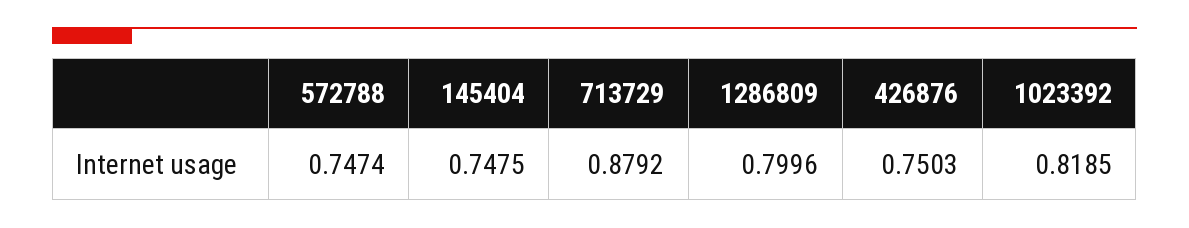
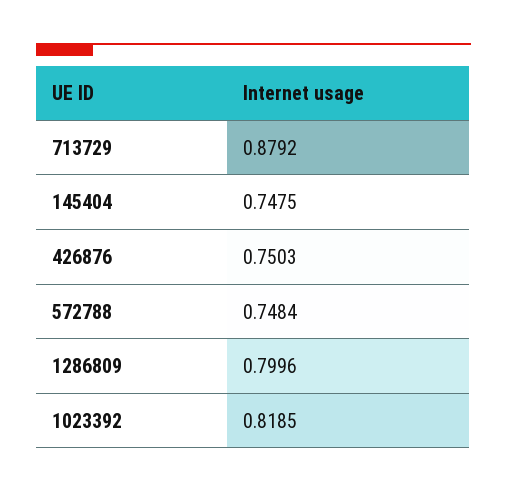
572788: 0.7474 -> 0.7484

